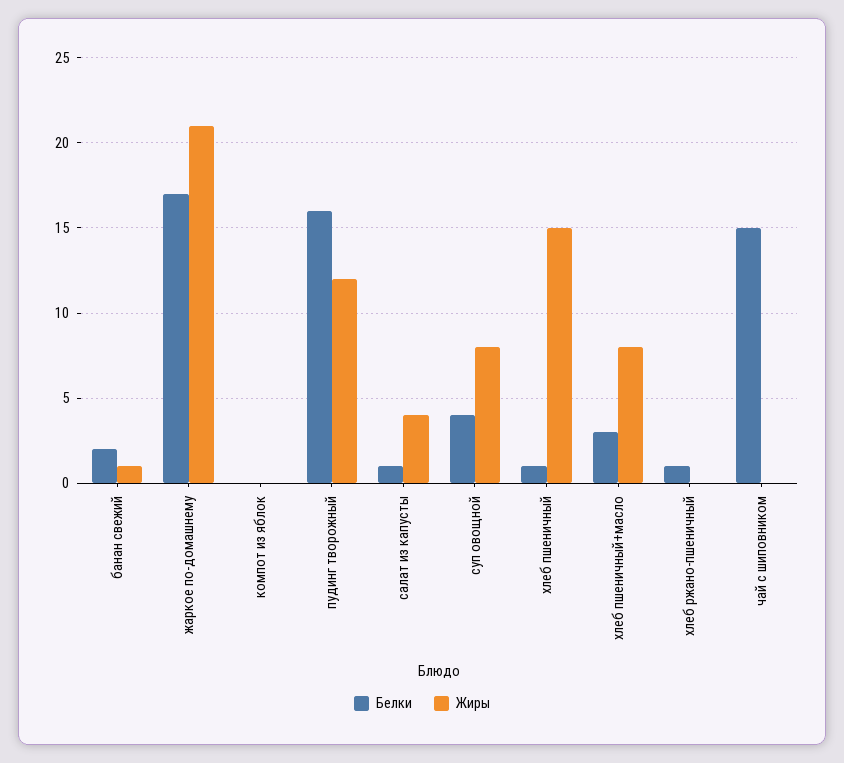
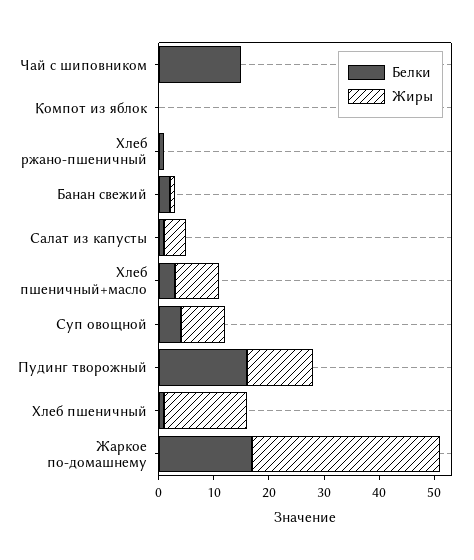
Жиры, жаркое по-домашнему: 21 -> 35

